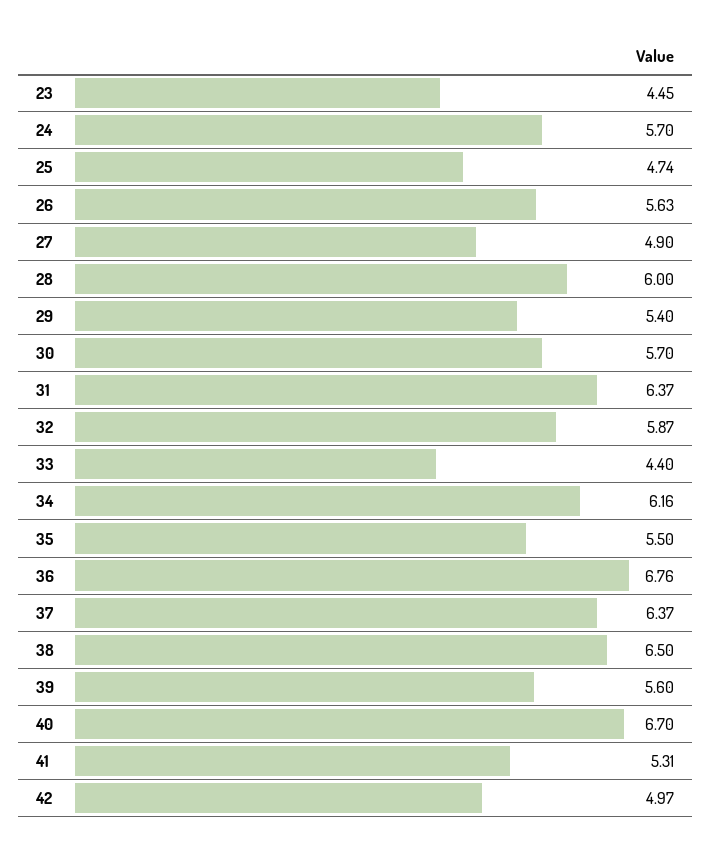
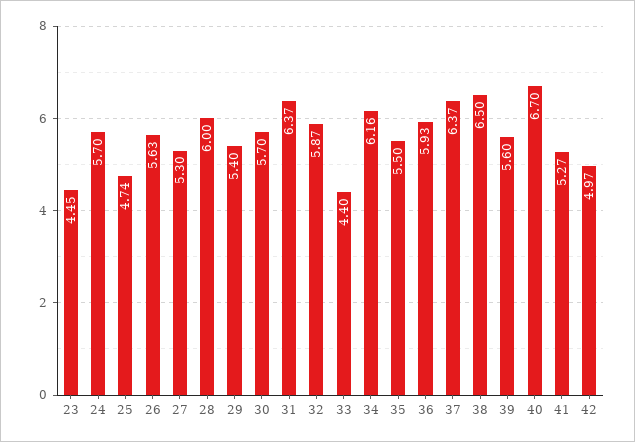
27: 4.9 -> 5.3
36: 6.76 -> 5.93
41: 5.31 -> 5.27

